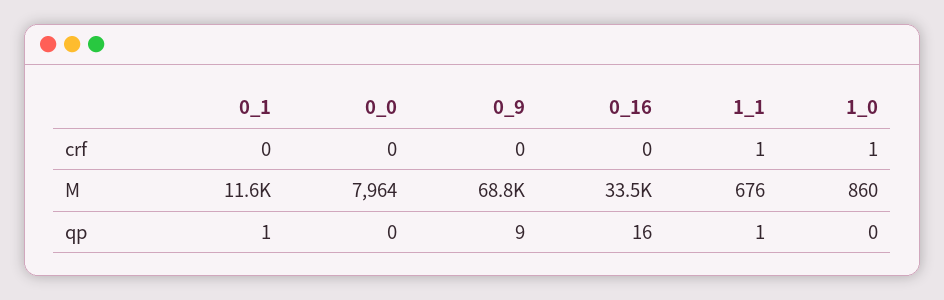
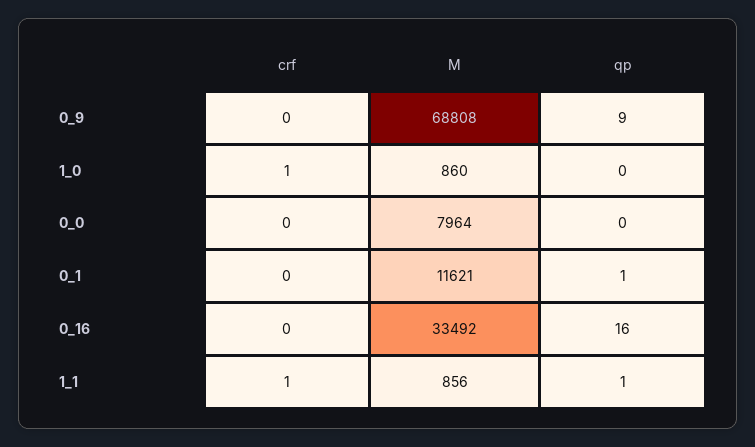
1_1, M: 676 -> 856

